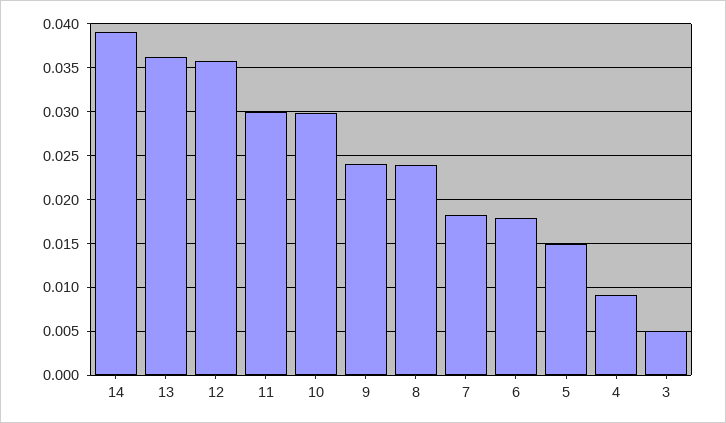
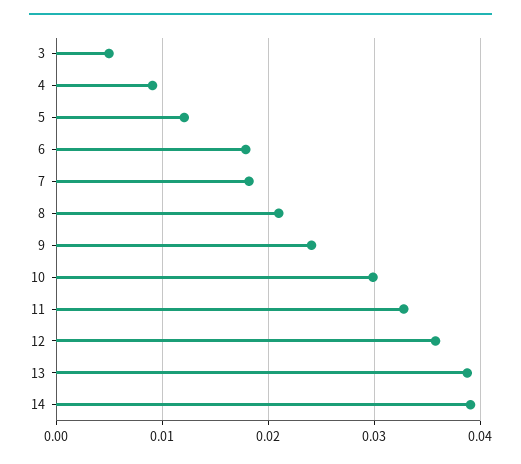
13: 0.036 -> 0.039
11: 0.03 -> 0.033
8: 0.024 -> 0.021
5: 0.015 -> 0.012

